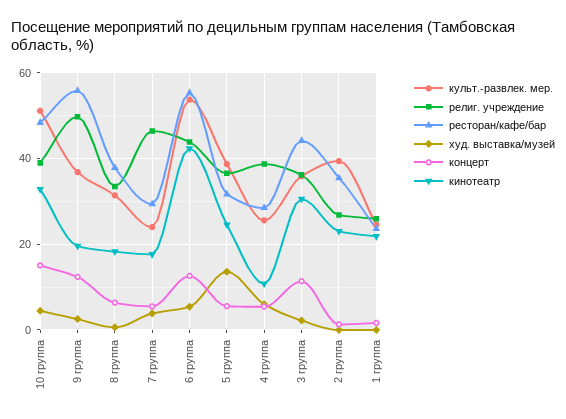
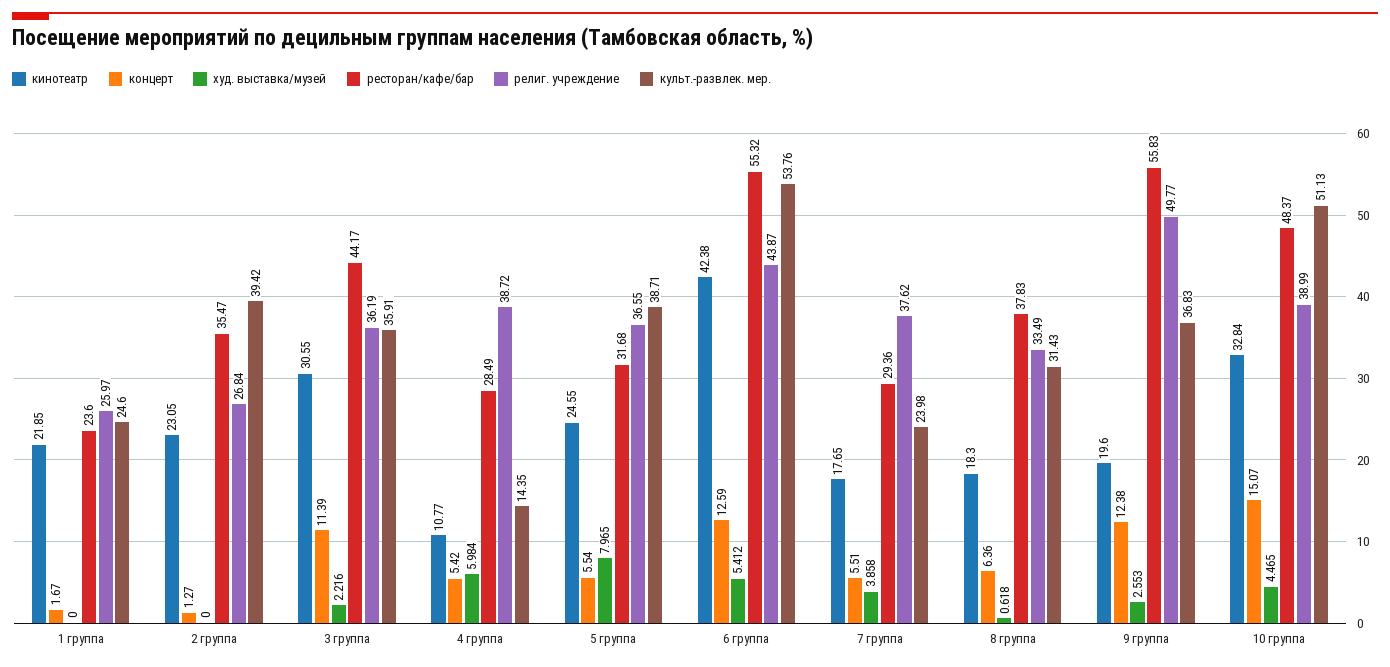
религ. учреждение, 7 группа: 46 -> 37.62
худ. выставка/музей, 5 группа: 14 -> 7.965
культ.-развлек. мер., 4 группа: 26 -> 14.35

